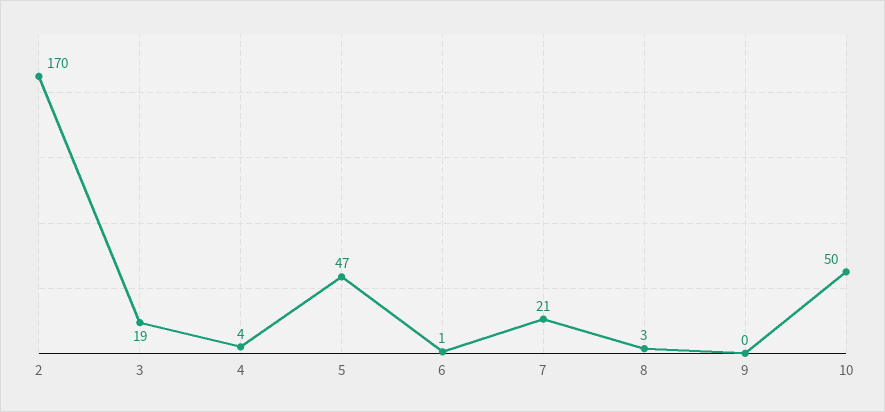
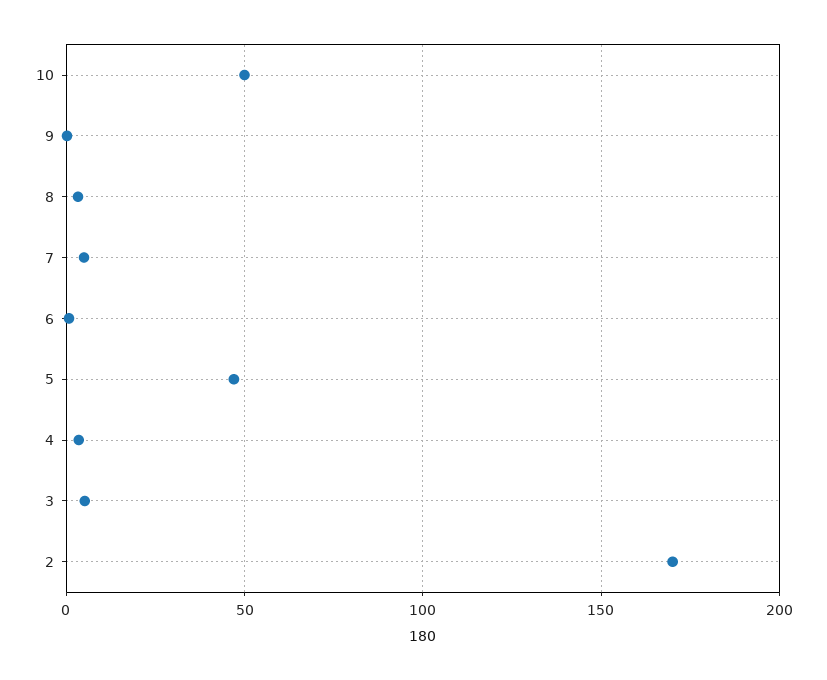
3: 19 -> 5
7: 21 -> 5

